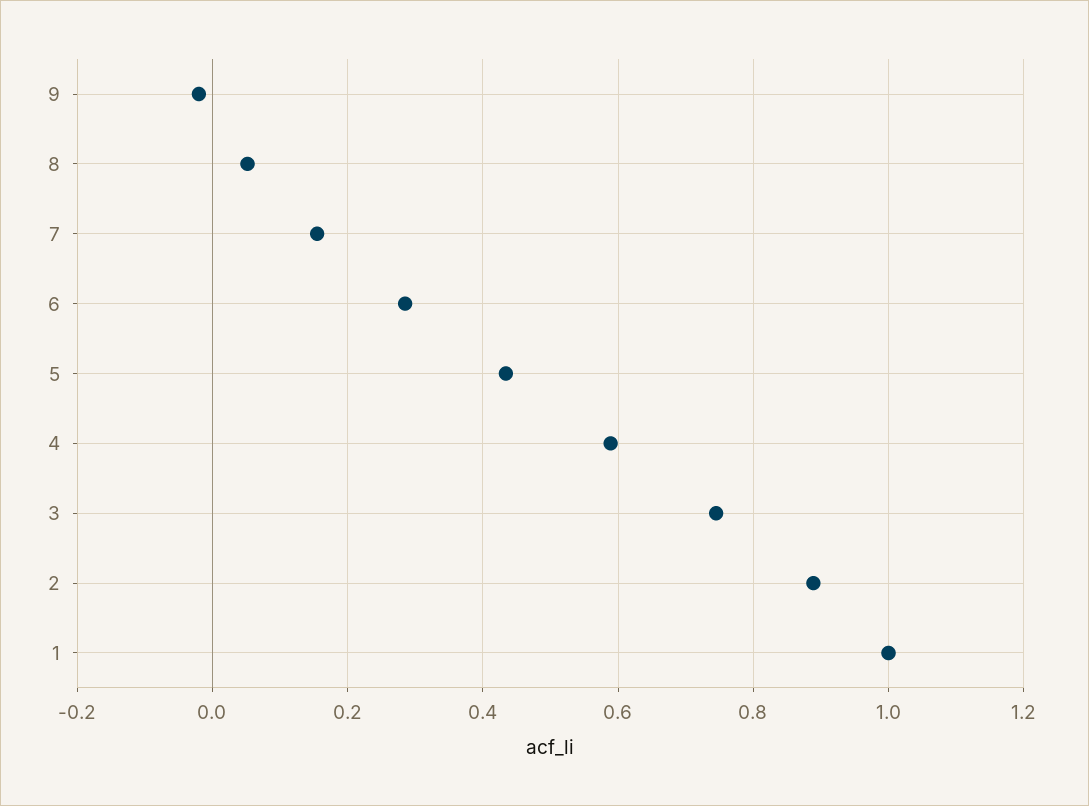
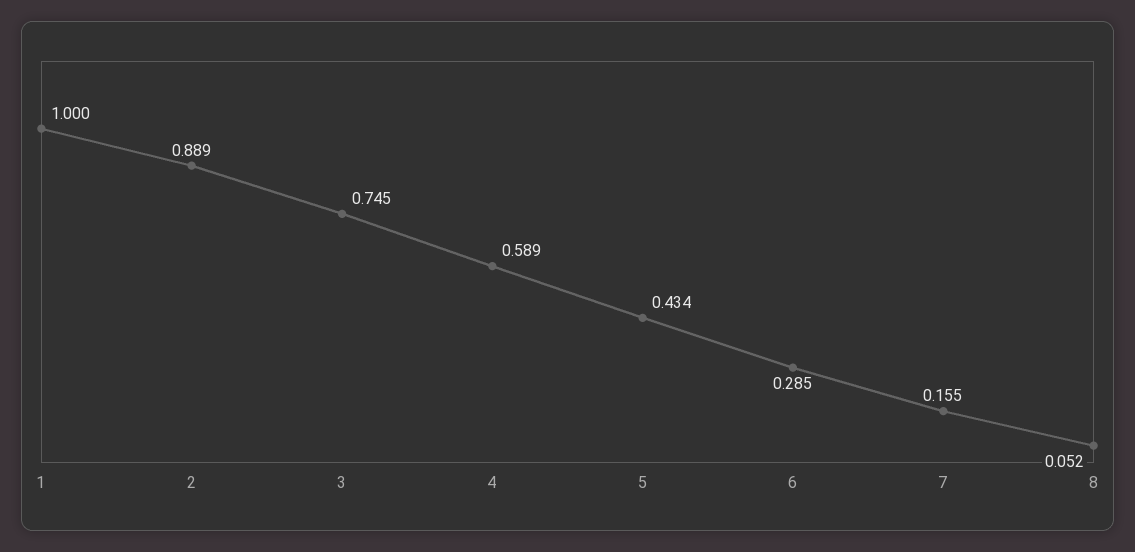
9: -0.02 -> none

